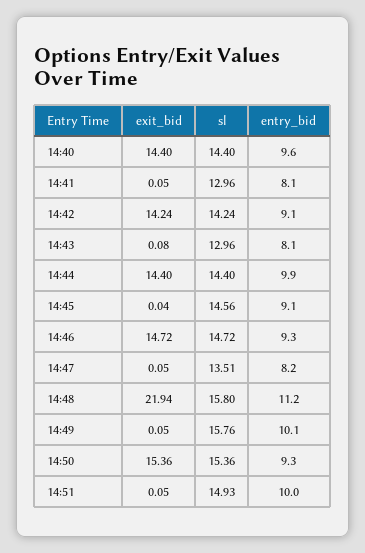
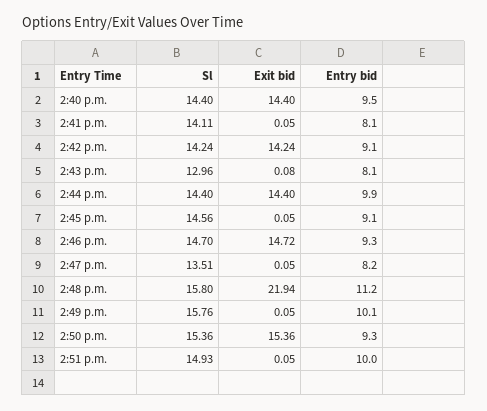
entry_bid, 14:40: 9.6 -> 9.5
sl, 14:41: 12.96 -> 14.11
exit_bid, 14:45: 0.04 -> 0.05
sl, 14:46: 14.72 -> 14.7

